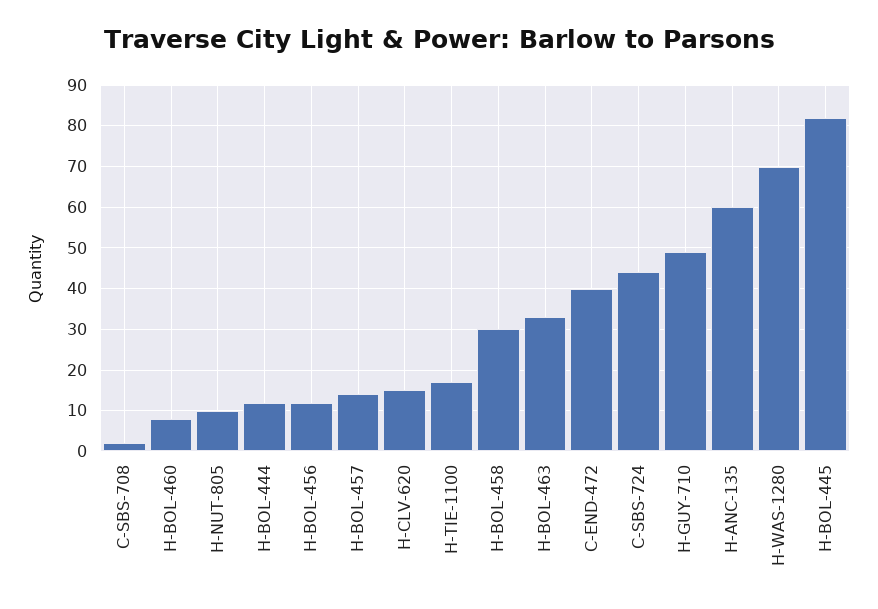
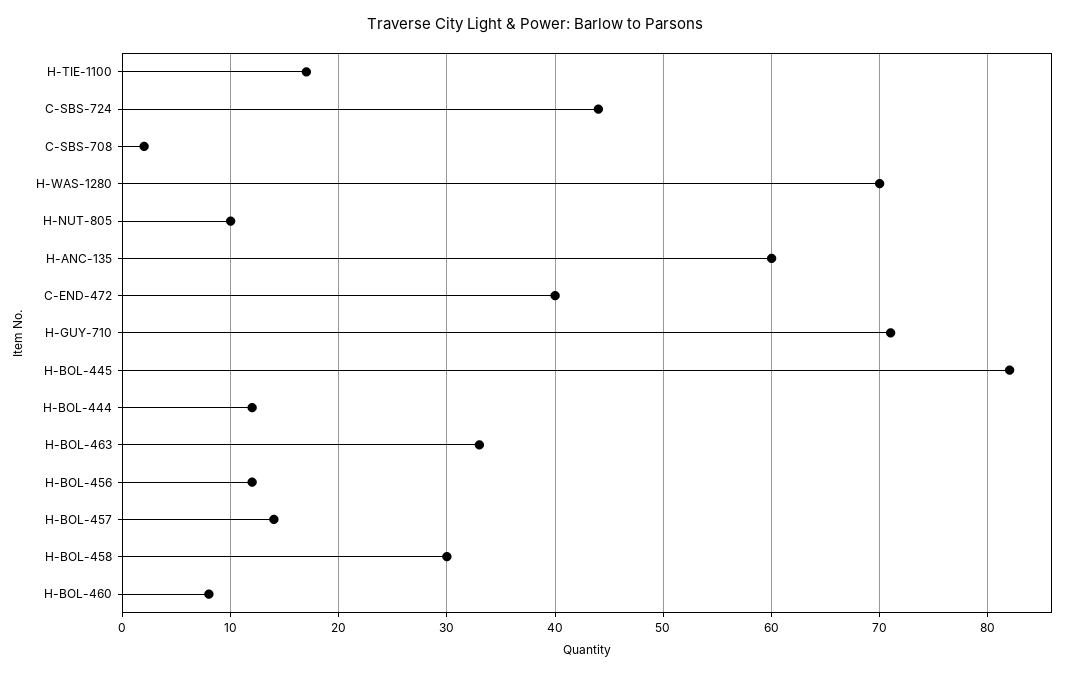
H-CLV-620: 15 -> none
H-GUY-710: 50 -> 71

